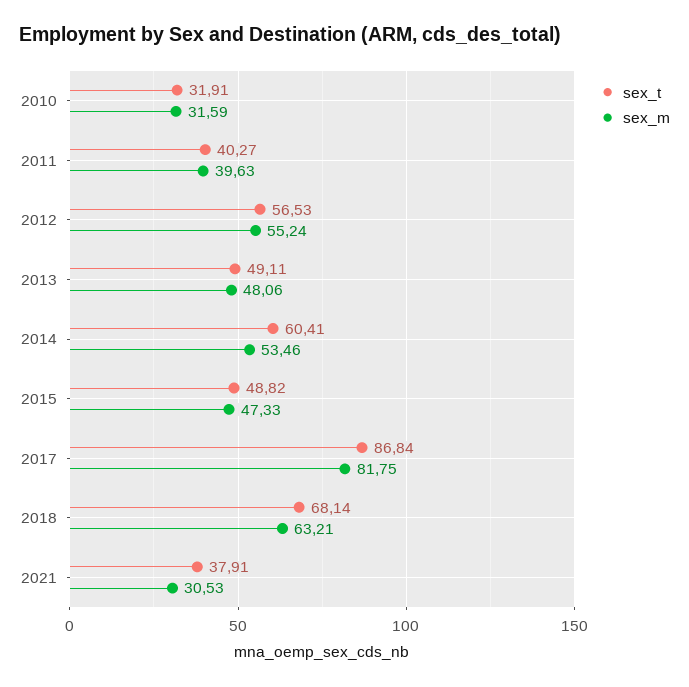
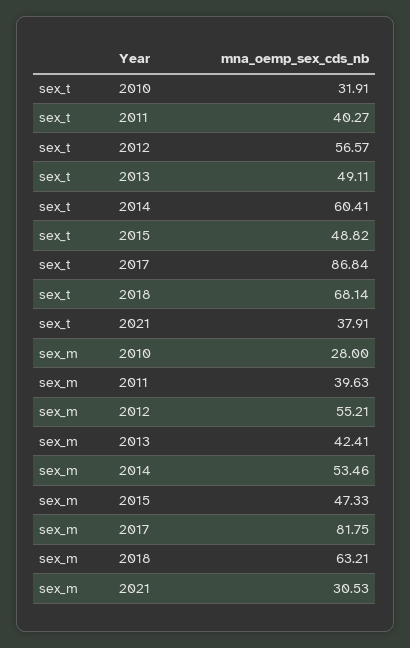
sex_m, 2010: 31.59 -> 28
sex_t, 2012: 56.53 -> 56.57
sex_m, 2012: 55.24 -> 55.21
sex_m, 2013: 48.06 -> 42.41

